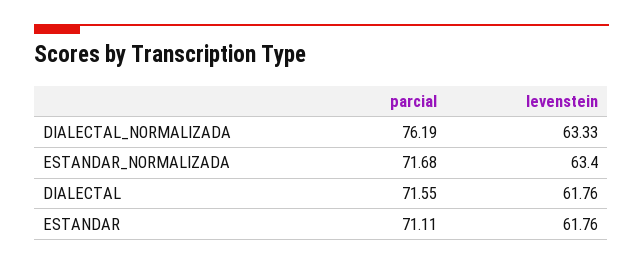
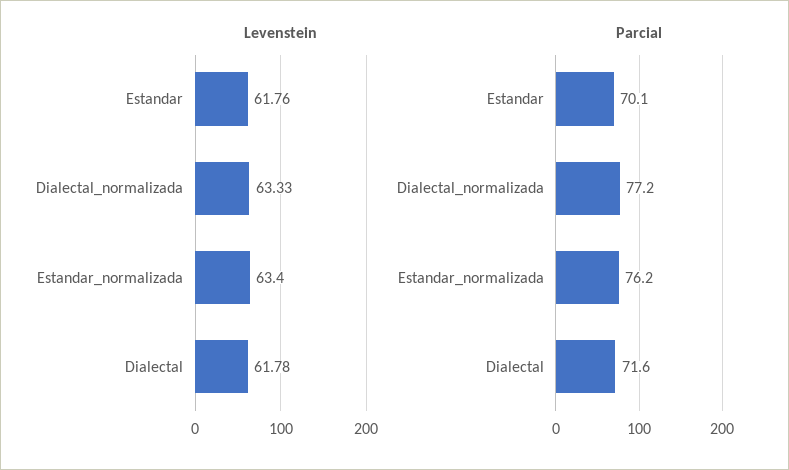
parcial, DIALECTAL_NORMALIZADA: 76.19 -> 77.2
parcial, ESTANDAR_NORMALIZADA: 71.68 -> 76.2
levenstein, DIALECTAL: 61.76 -> 61.78
parcial, ESTANDAR: 71.11 -> 70.1

